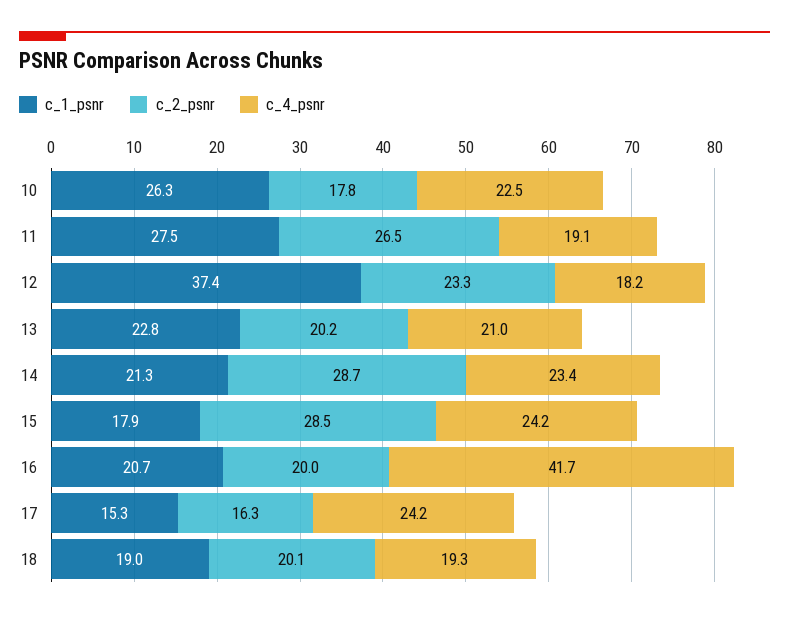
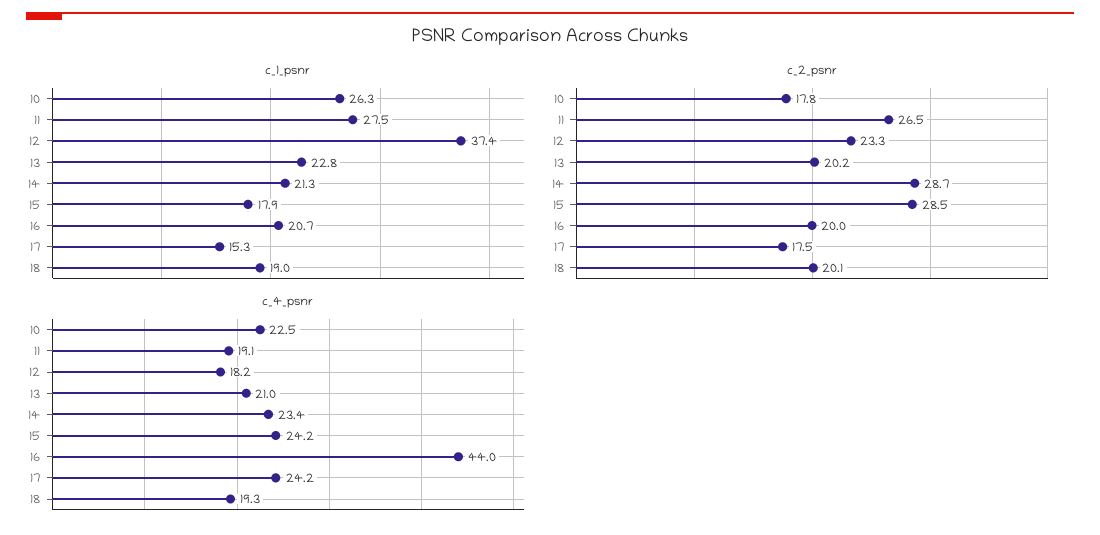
c_4_psnr, 16: 41.7 -> 44
c_2_psnr, 17: 16.3 -> 17.5

